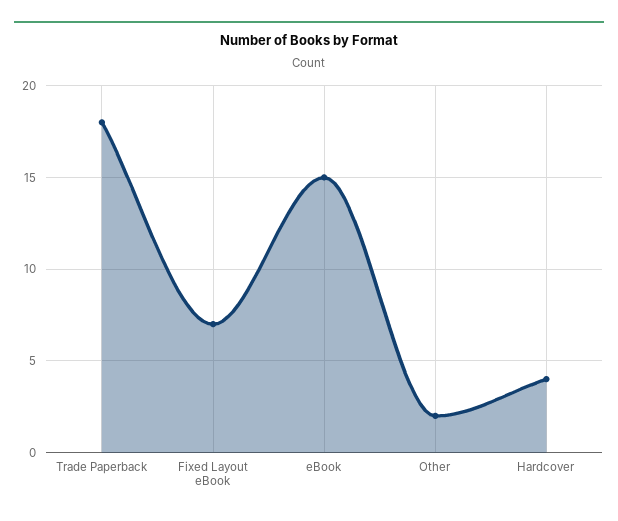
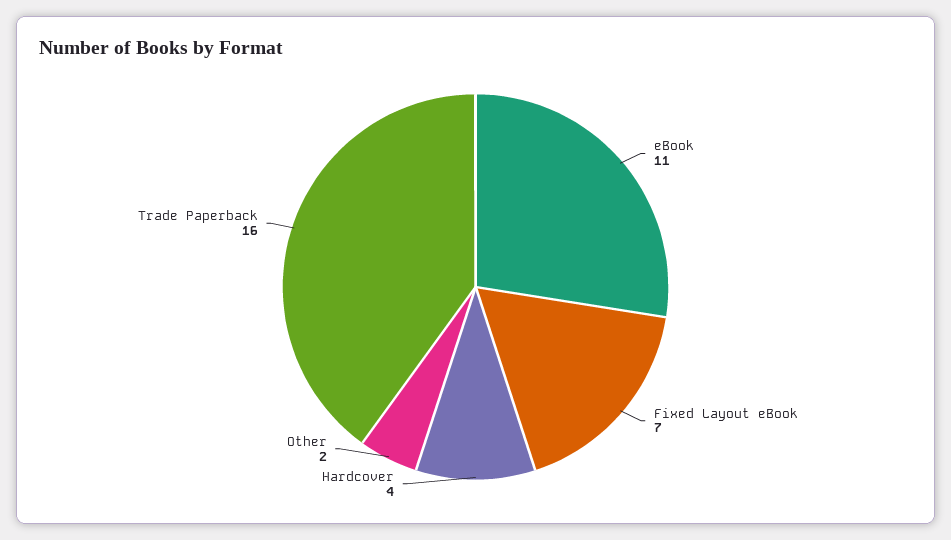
Trade Paperback: 18 -> 16
eBook: 15 -> 11

